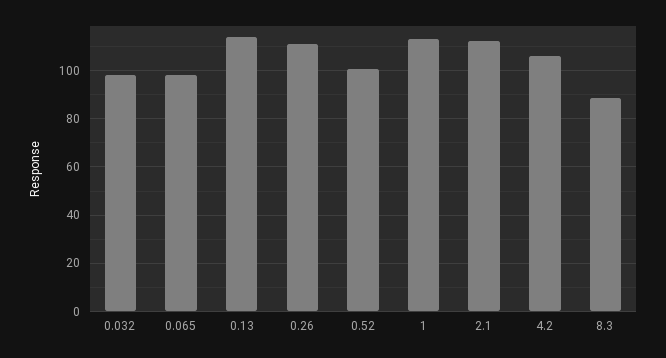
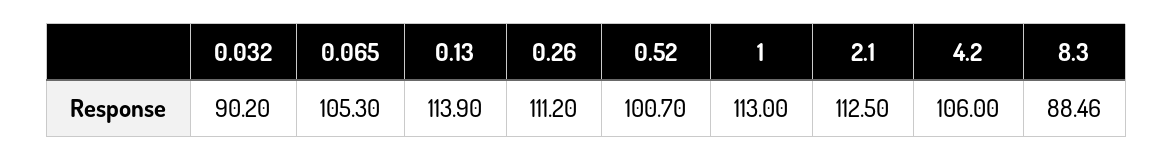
0.032: 97.5 -> 90.2
0.065: 97.5 -> 105.3

